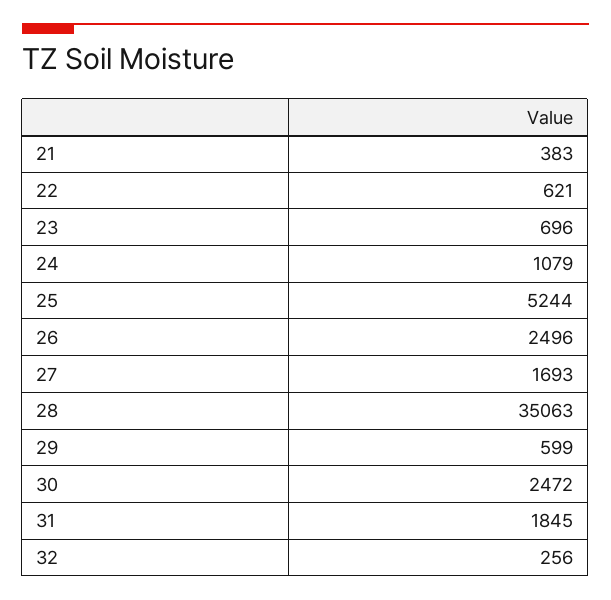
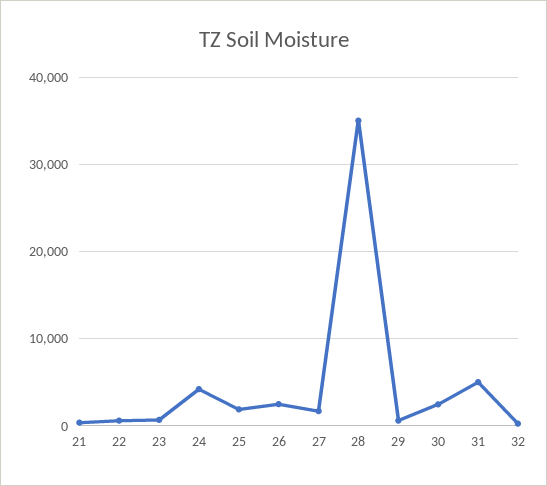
24: 1079 -> 4000
25: 5244 -> 2000
31: 1845 -> 5000

